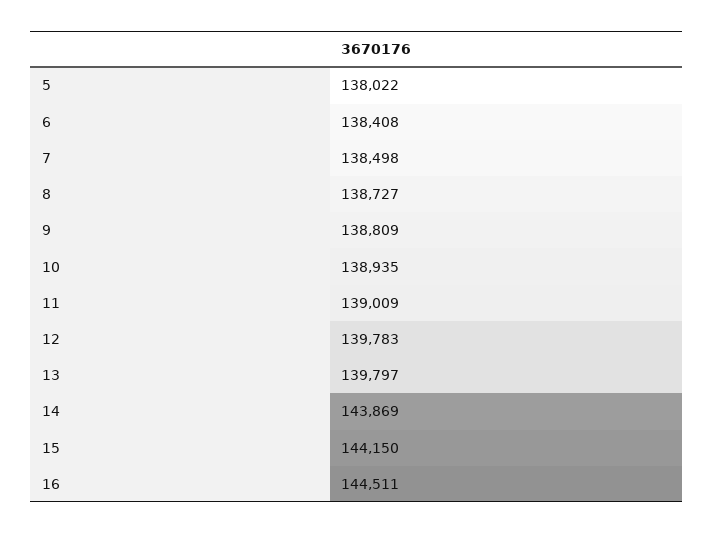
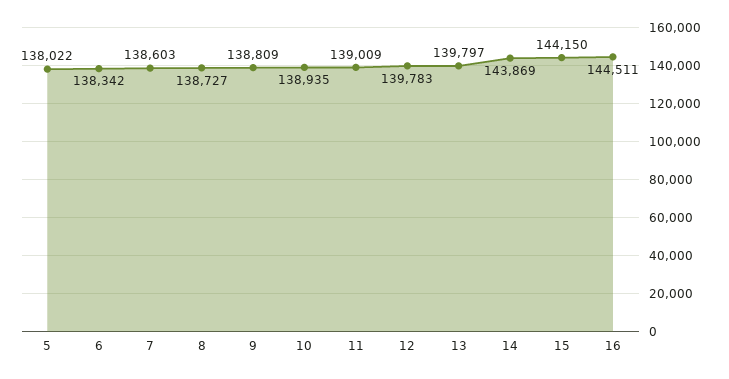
6: 138408 -> 138342
7: 138498 -> 138603

